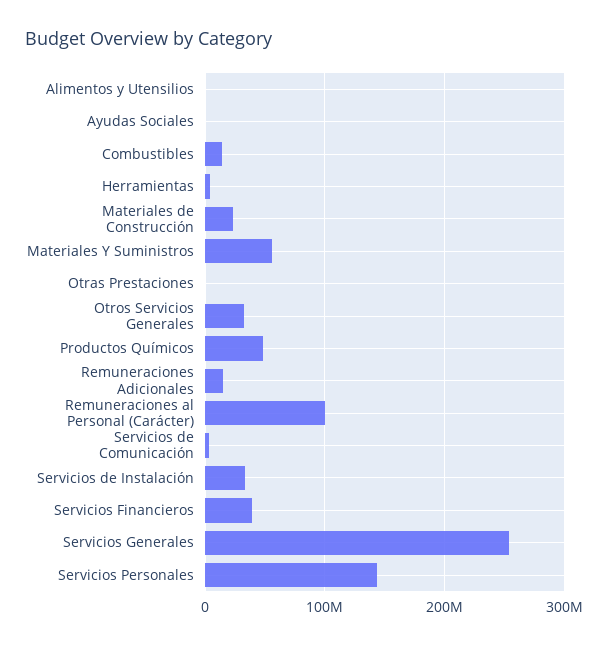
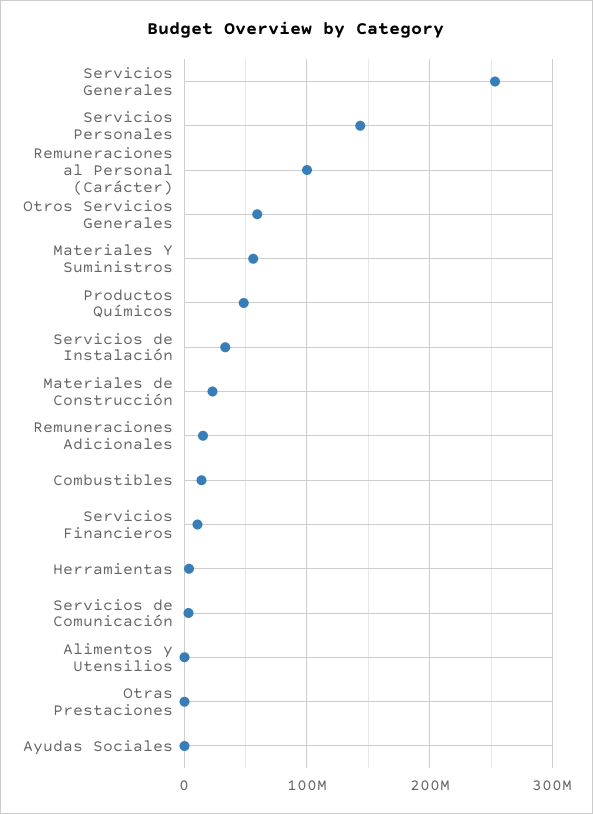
Otros Servicios Generales: 30000000 -> 60000000
Servicios Financieros: 40000000 -> 10000000

